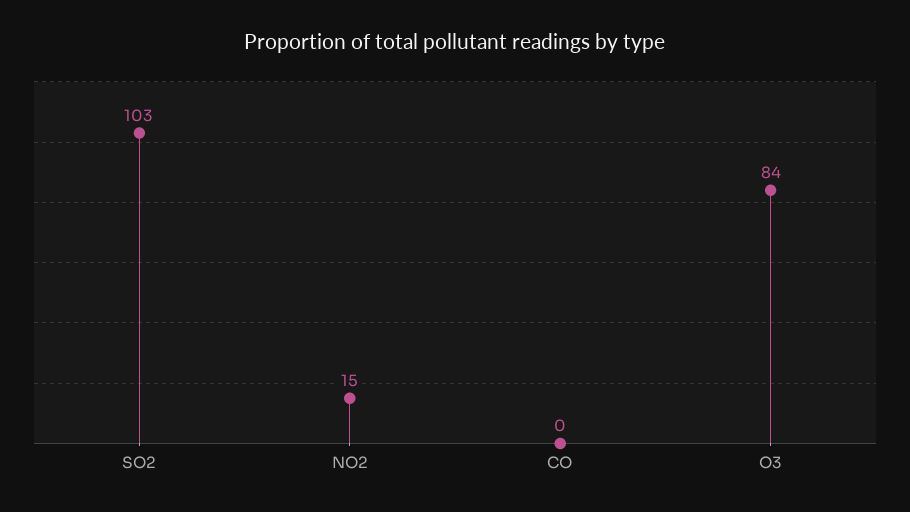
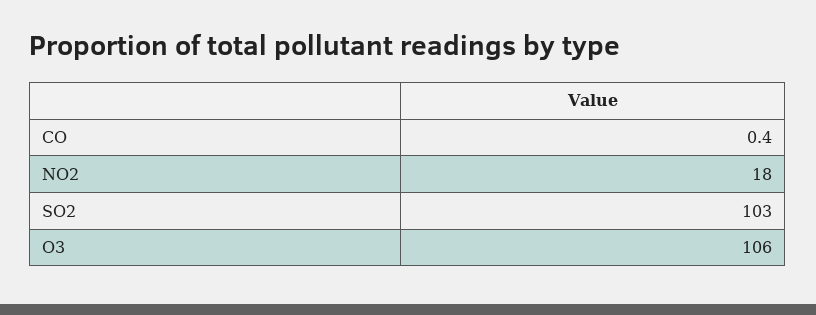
NO2: 15 -> 18
O3: 84 -> 106

